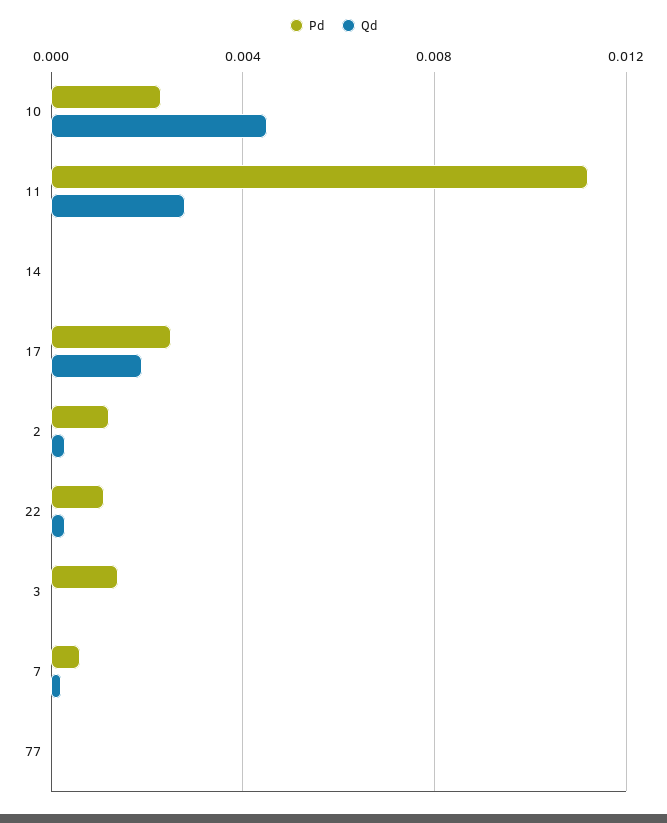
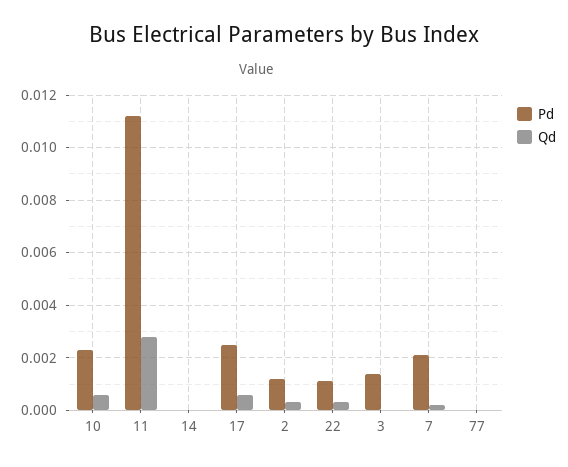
Qd, 10: 0.0045 -> 0.0005
Qd, 17: 0.002 -> 0.0005
Pd, 7: 0.0005 -> 0.002

